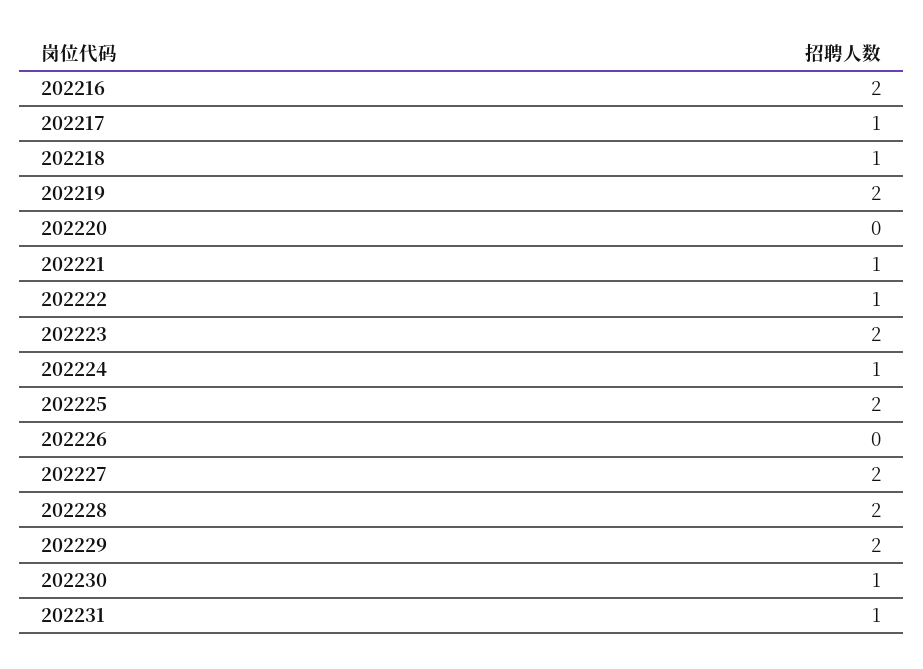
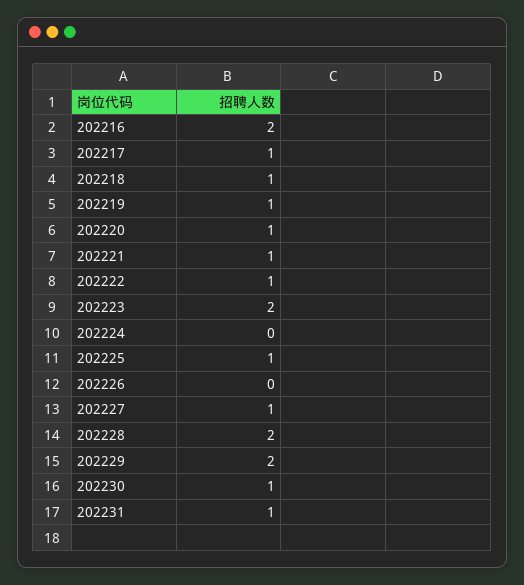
202219: 2 -> 1
202220: 0 -> 1
202224: 1 -> 0
202225: 2 -> 1
202227: 2 -> 1

